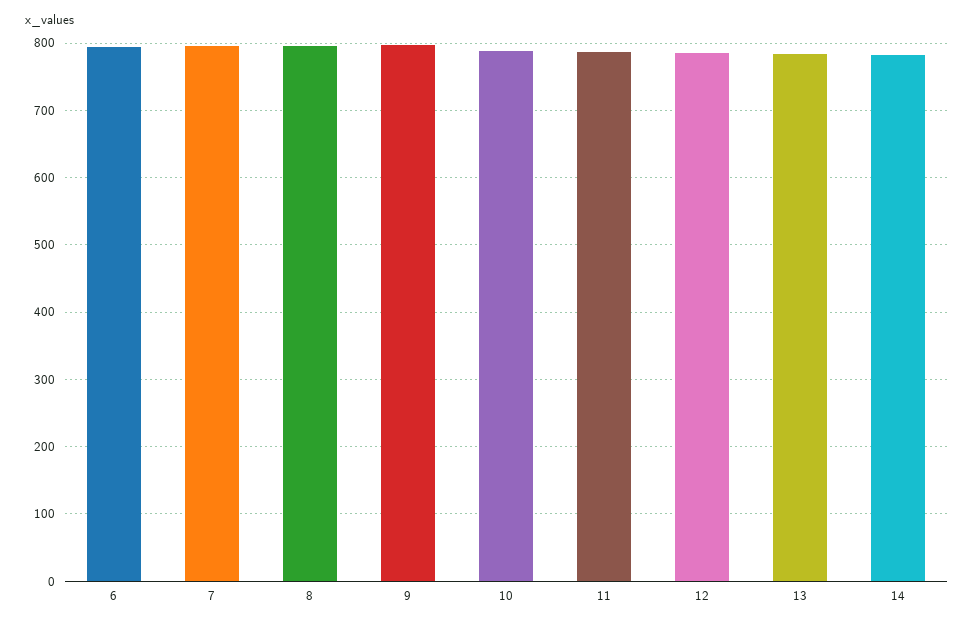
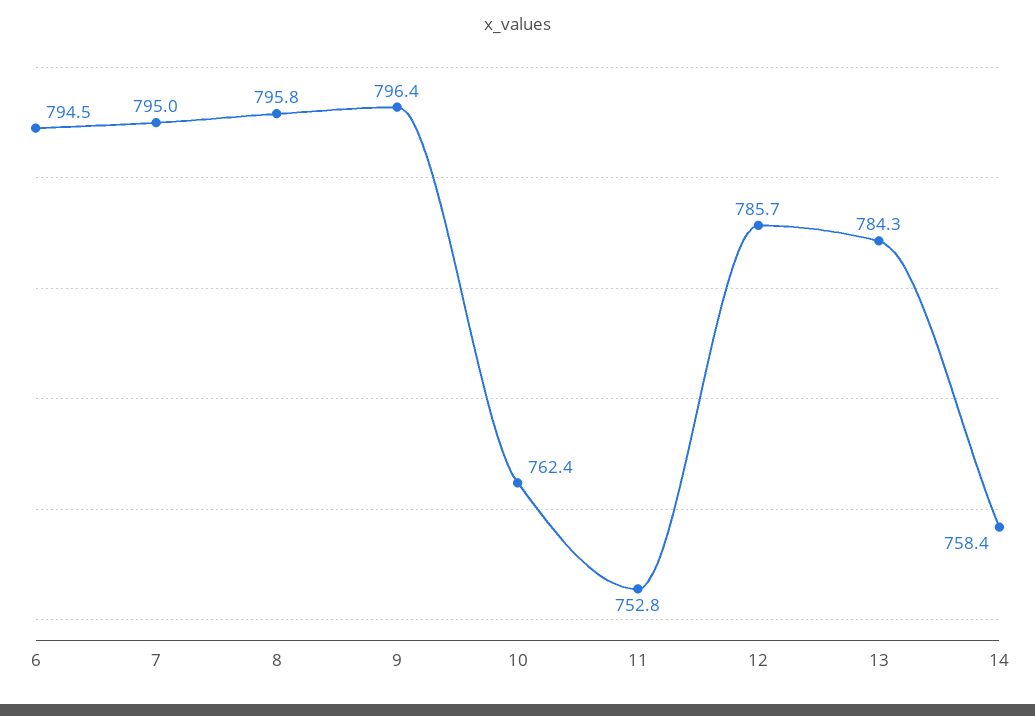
10: 790 -> 762.4
11: 790 -> 752.8
14: 780 -> 758.4

